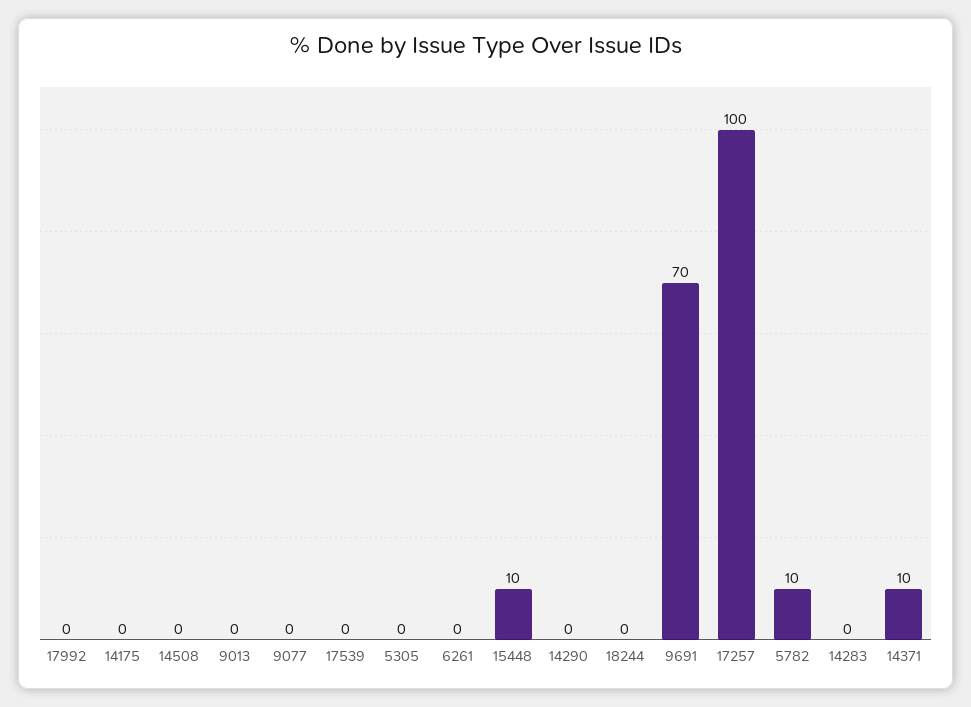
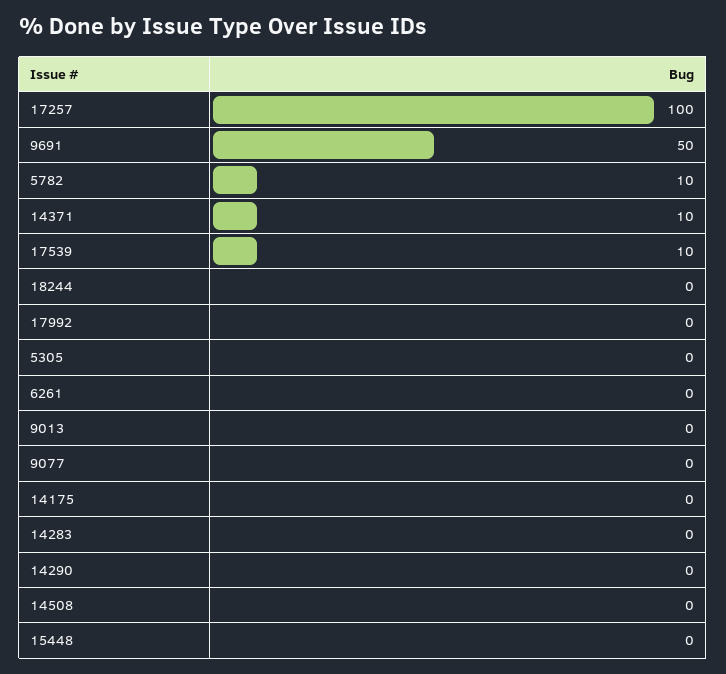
17539: 0 -> 10
15448: 10 -> 0
9691: 70 -> 50

